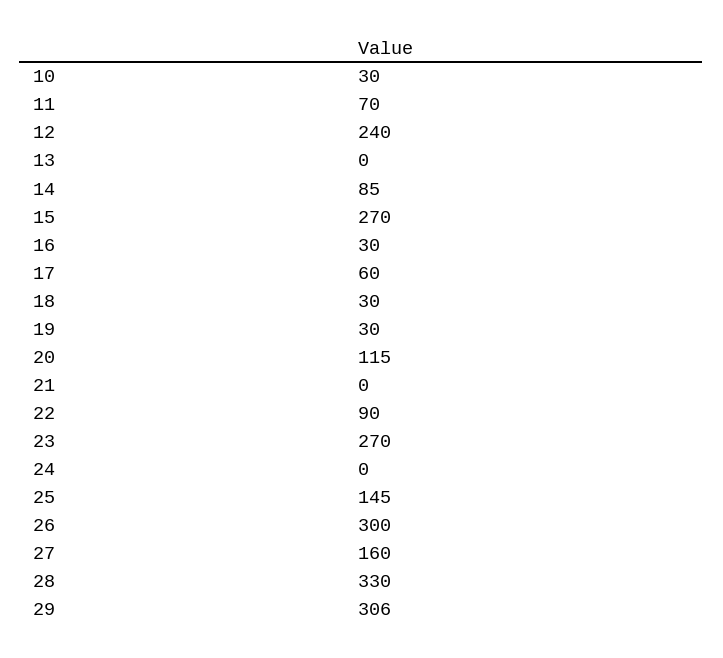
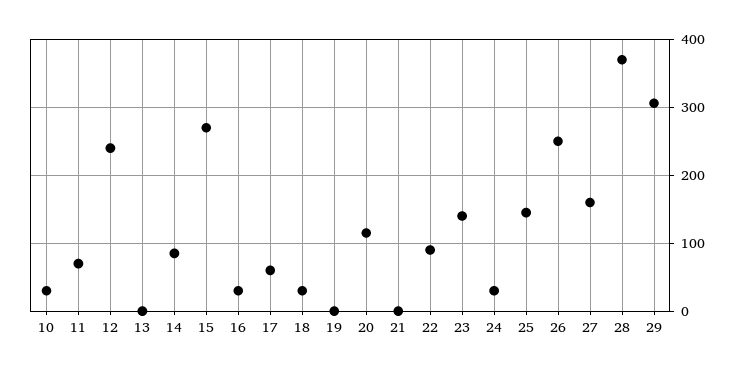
19: 30 -> 0
23: 270 -> 140
24: 0 -> 30
26: 300 -> 250
28: 330 -> 370

